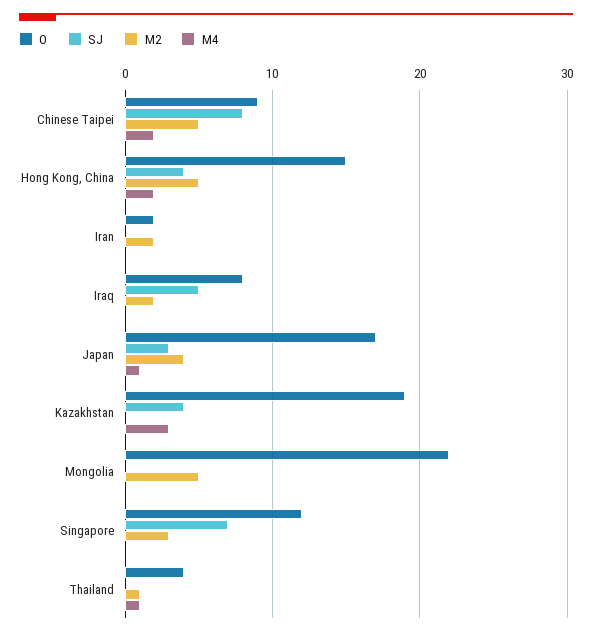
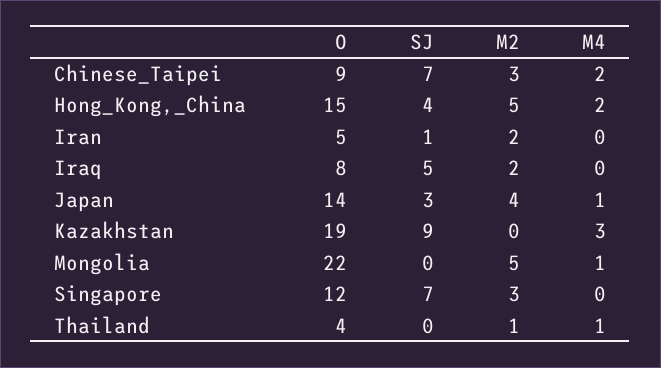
SJ, Chinese Taipei: 8 -> 7
M2, Chinese Taipei: 5 -> 3
O, Iran: 2 -> 5
SJ, Iran: 0 -> 1
O, Japan: 17 -> 14
SJ, Kazakhstan: 4 -> 9
M4, Mongolia: 0 -> 1

